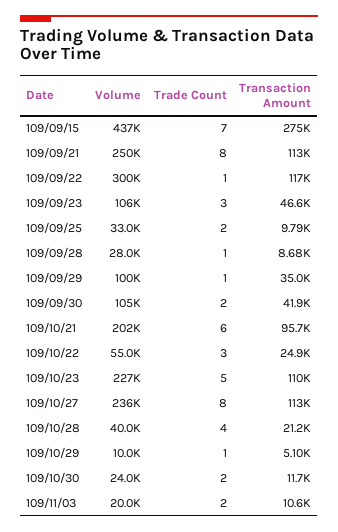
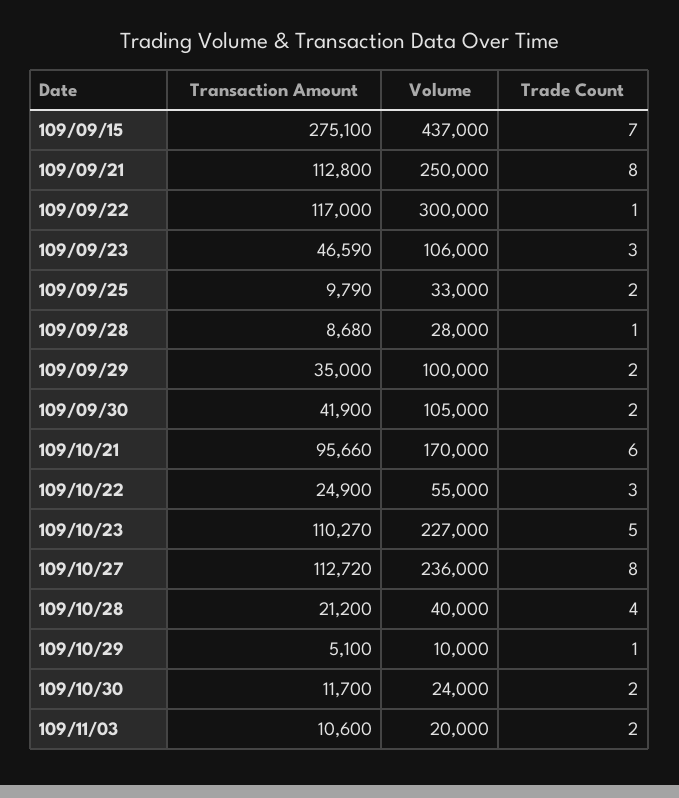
Trade Count, 109/09/29: 1 -> 2
Volume, 109/10/21: 202000 -> 170000

